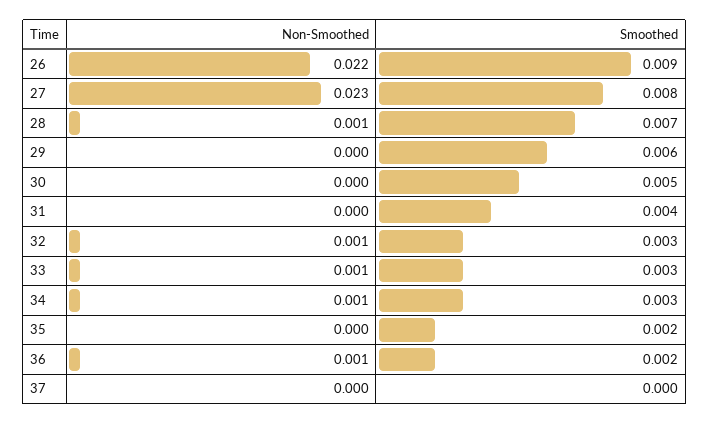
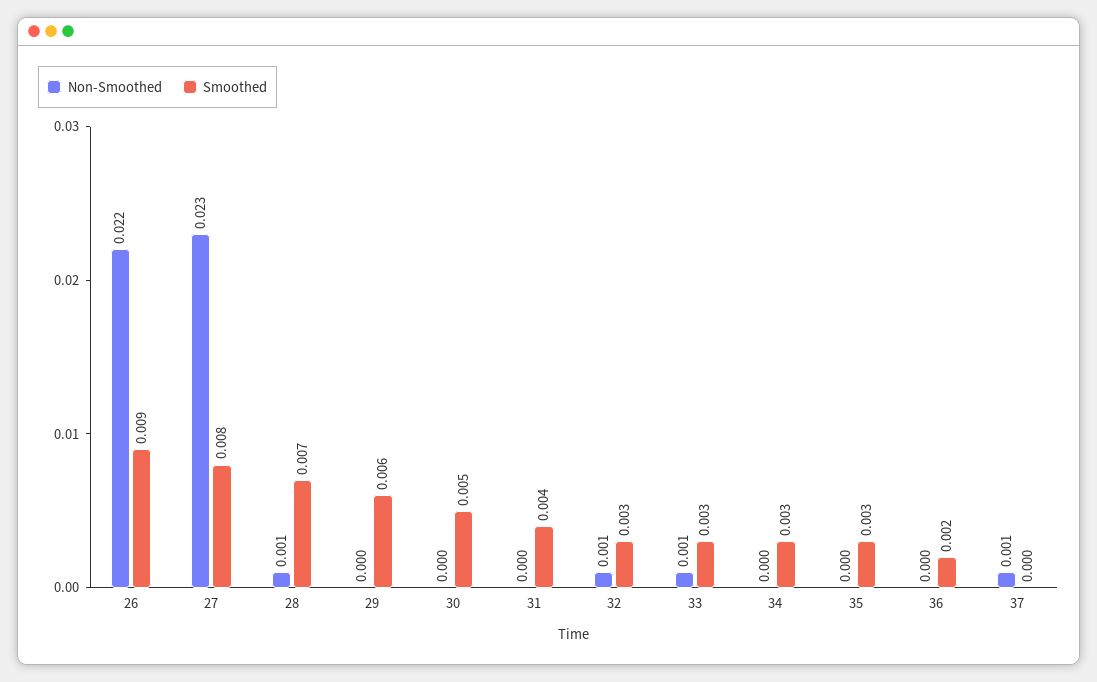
Non-Smoothed, 34: 0.001 -> 0
Smoothed, 35: 0.002 -> 0.003
Non-Smoothed, 36: 0.001 -> 0
Non-Smoothed, 37: 0 -> 0.001

